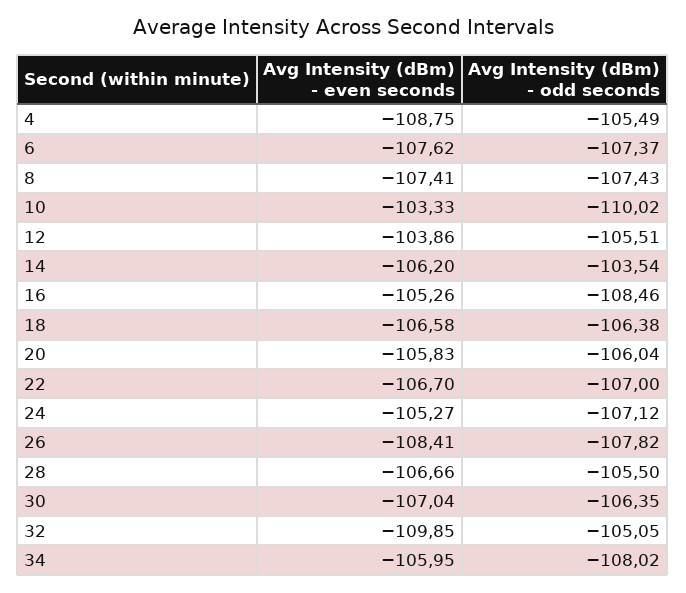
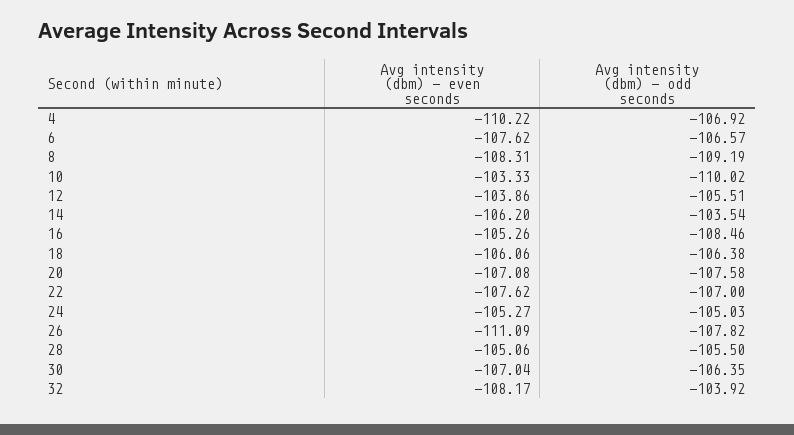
Avg Intensity (dBm) - even seconds, 4: -108.75 -> -110.22
Avg Intensity (dBm) - odd seconds, 4: -105.49 -> -106.92
Avg Intensity (dBm) - odd seconds, 6: -107.37 -> -106.57
Avg Intensity (dBm) - even seconds, 8: -107.41 -> -108.31
Avg Intensity (dBm) - odd seconds, 8: -107.43 -> -109.19
Avg Intensity (dBm) - even seconds, 18: -106.58 -> -106.06
Avg Intensity (dBm) - even seconds, 20: -105.83 -> -107.08
Avg Intensity (dBm) - odd seconds, 20: -106.04 -> -107.58
Avg Intensity (dBm) - even seconds, 22: -106.7 -> -107.62
Avg Intensity (dBm) - odd seconds, 24: -107.12 -> -105.03
Avg Intensity (dBm) - even seconds, 26: -108.41 -> -111.09
Avg Intensity (dBm) - even seconds, 28: -106.66 -> -105.06
Avg Intensity (dBm) - even seconds, 32: -109.85 -> -108.17
Avg Intensity (dBm) - odd seconds, 32: -105.05 -> -103.92
Avg Intensity (dBm) - even seconds, 34: -105.95 -> none
Avg Intensity (dBm) - odd seconds, 34: -108.02 -> none

